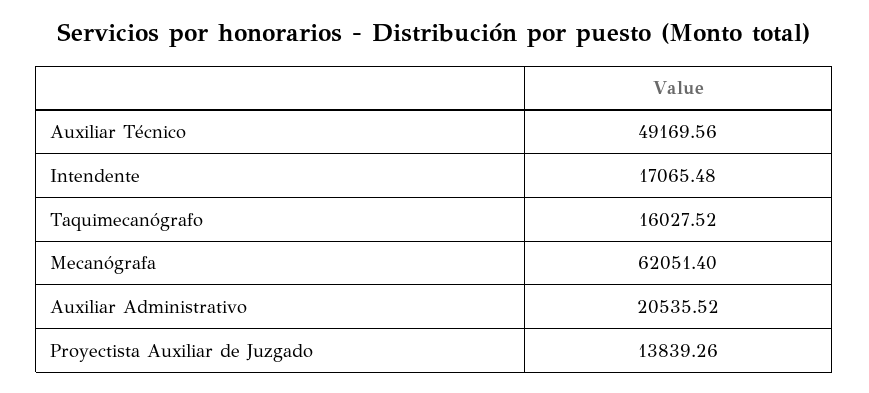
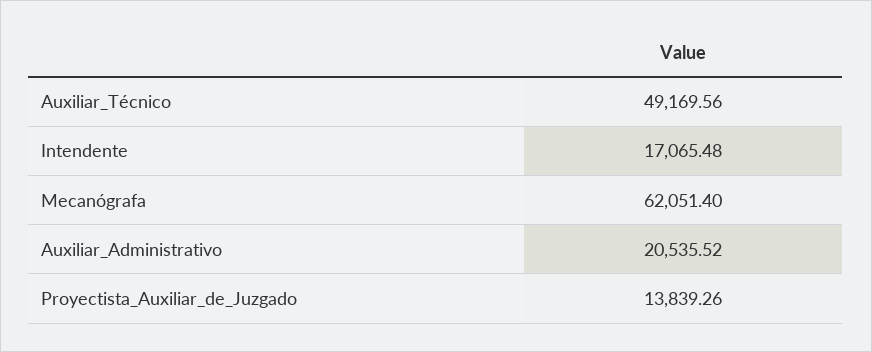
Taquimecanógrafo: 16027.52 -> none

